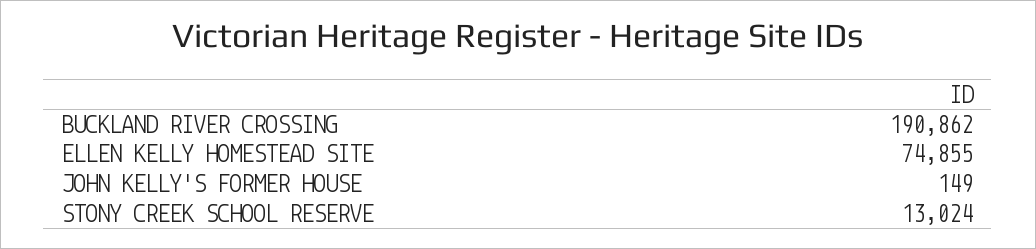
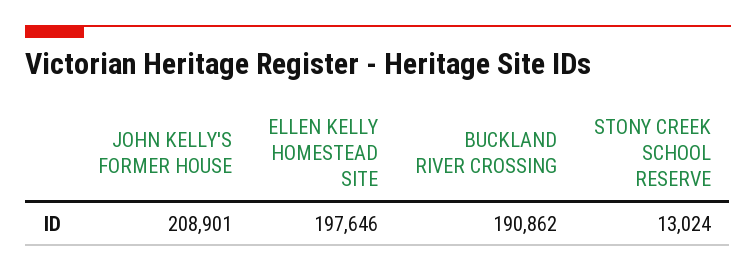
ELLEN KELLY HOMESTEAD SITE: 74855 -> 197646
JOHN KELLY'S FORMER HOUSE: 149 -> 208901

